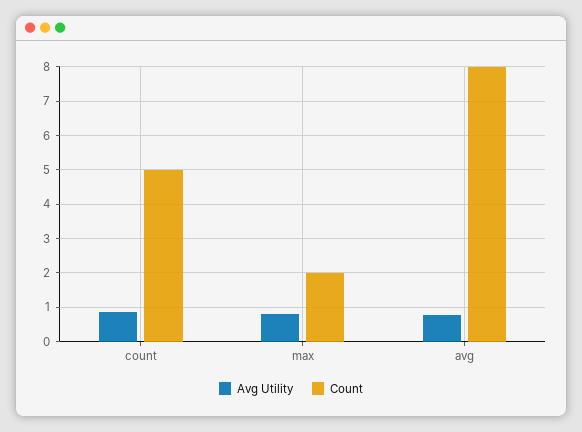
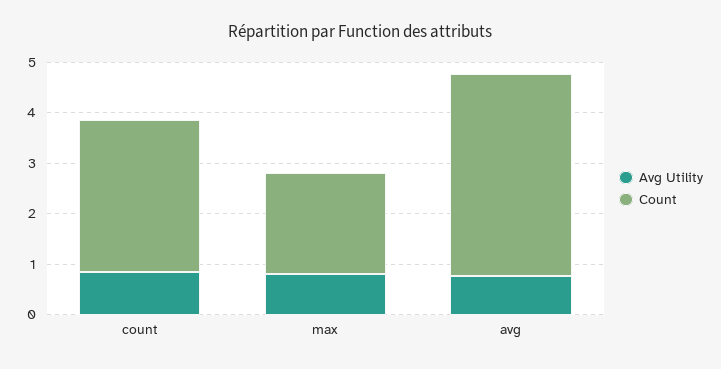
Count, count: 5 -> 3
Count, avg: 8 -> 4

